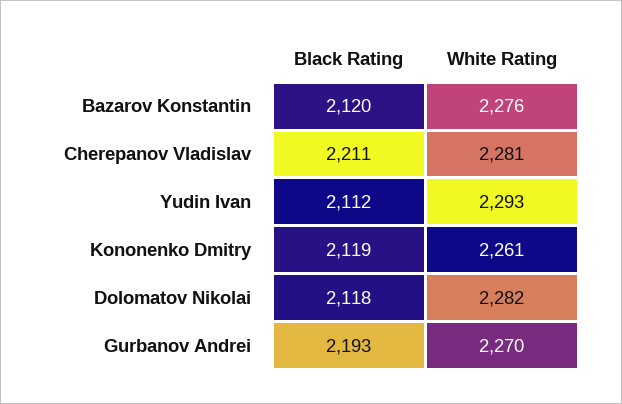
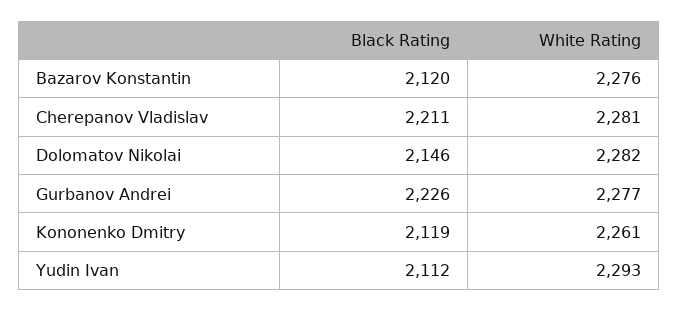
Black Rating, Dolomatov Nikolai: 2118 -> 2146
Black Rating, Gurbanov Andrei: 2193 -> 2226
White Rating, Gurbanov Andrei: 2270 -> 2277

